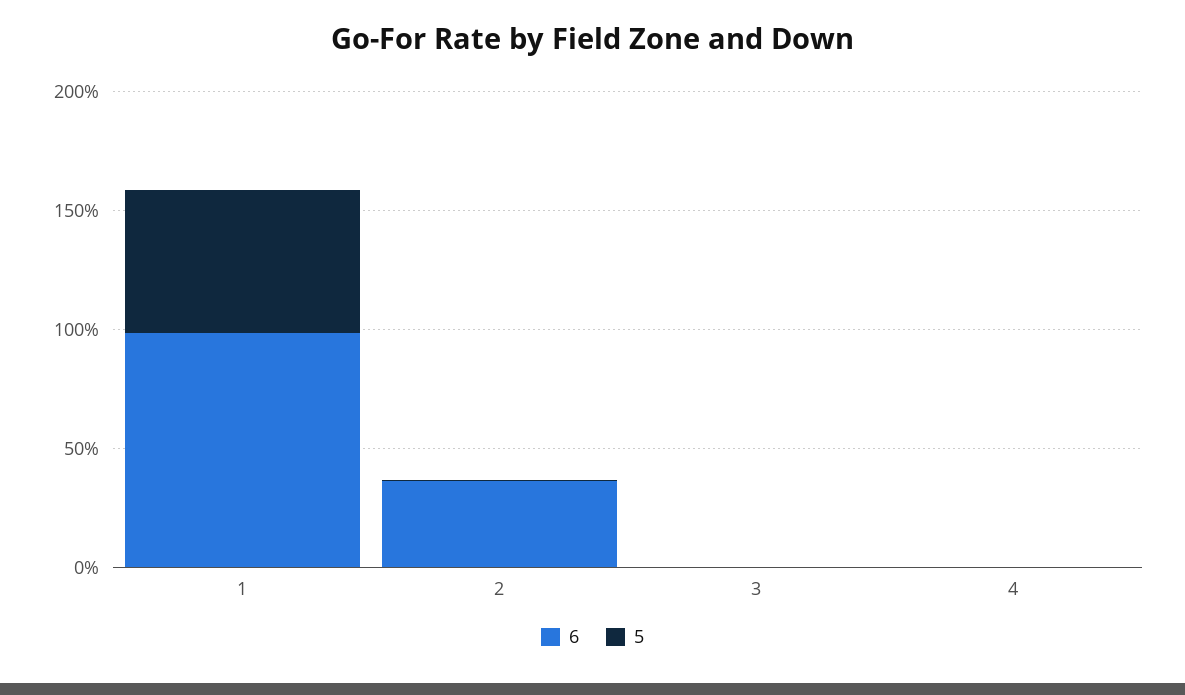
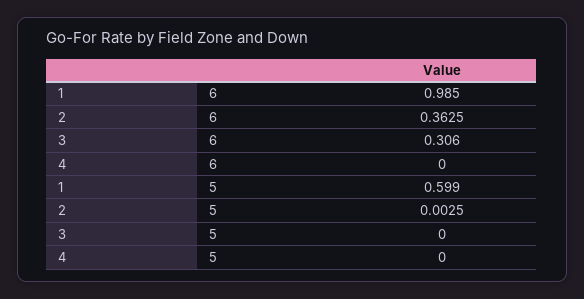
6, 3: 0 -> 0.306

